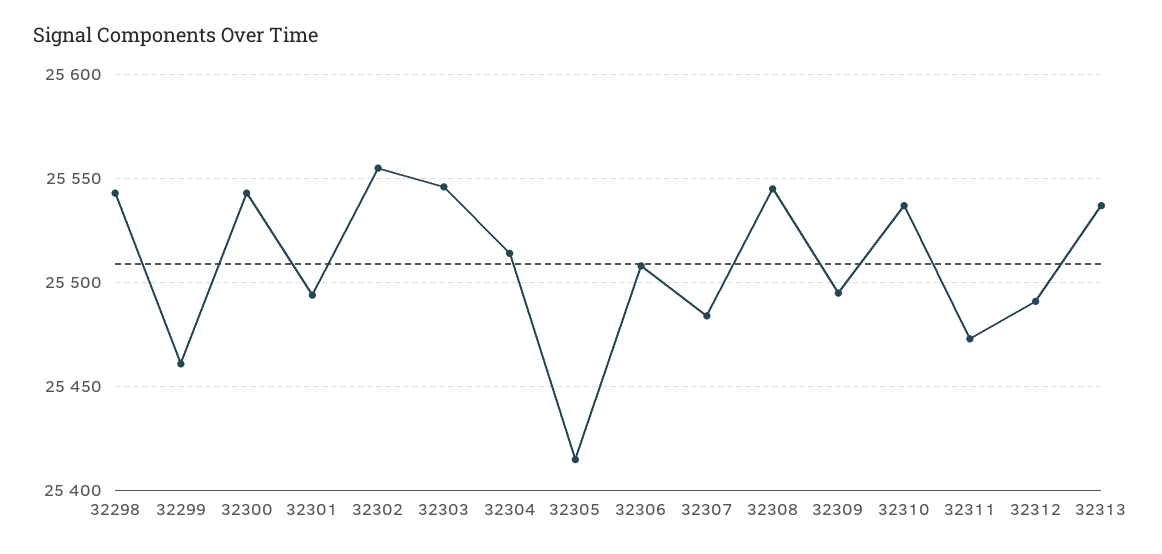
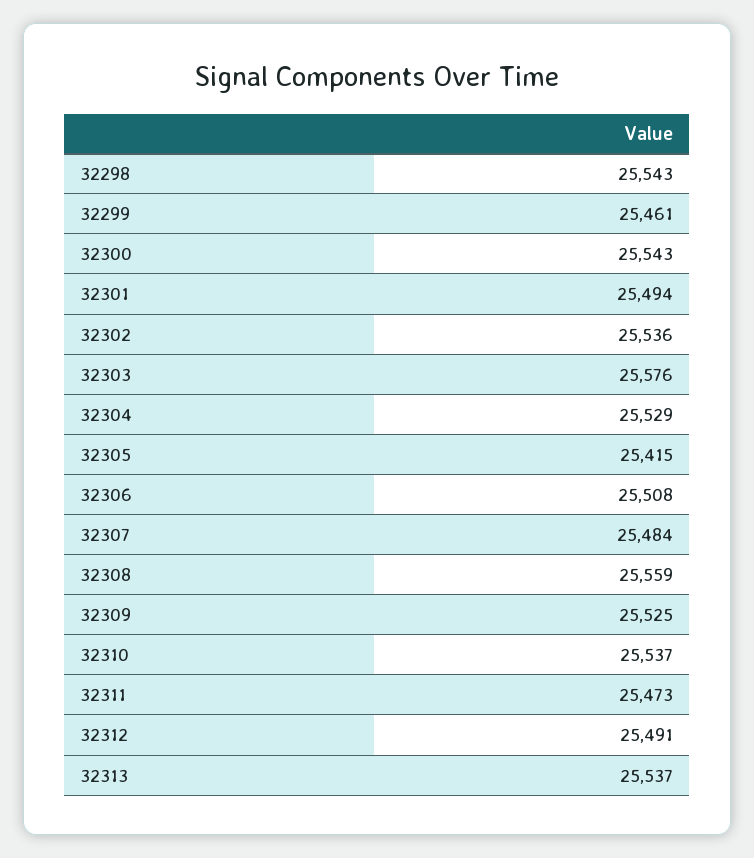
32302: 25555 -> 25536
32303: 25545 -> 25576
32304: 25515 -> 25529
32308: 25545 -> 25559
32309: 25495 -> 25525

